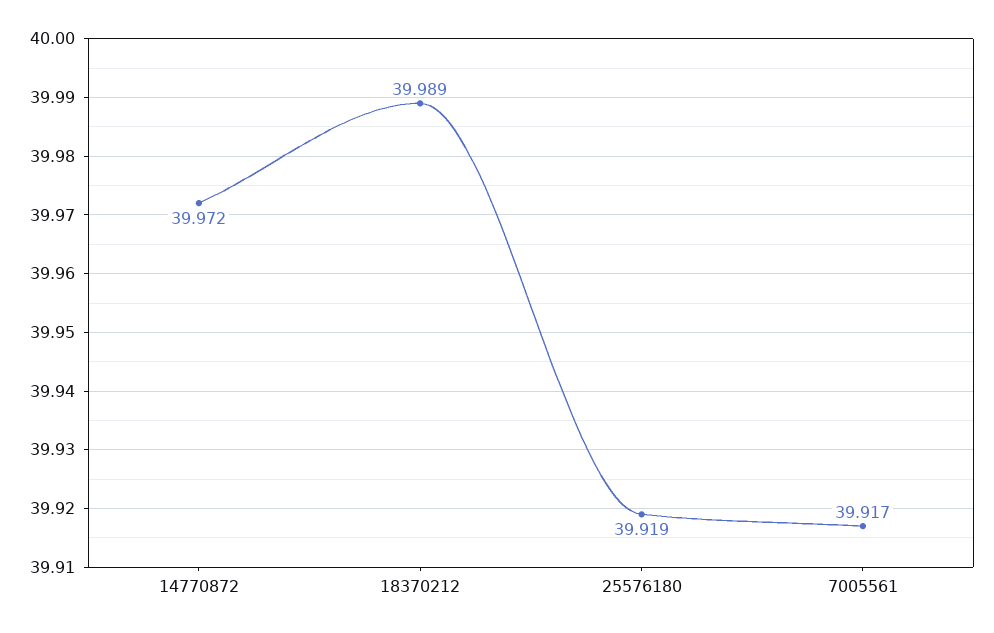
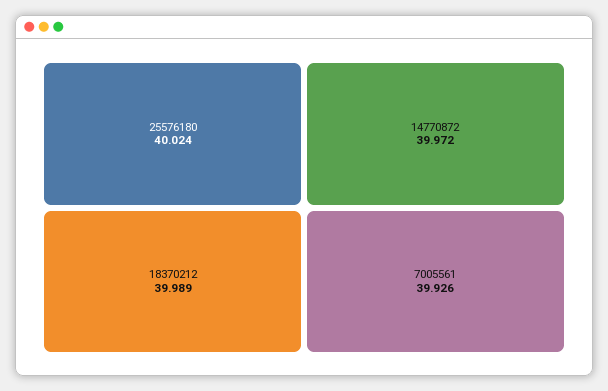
25576180: 39.919 -> 40.024
7005561: 39.917 -> 39.926

